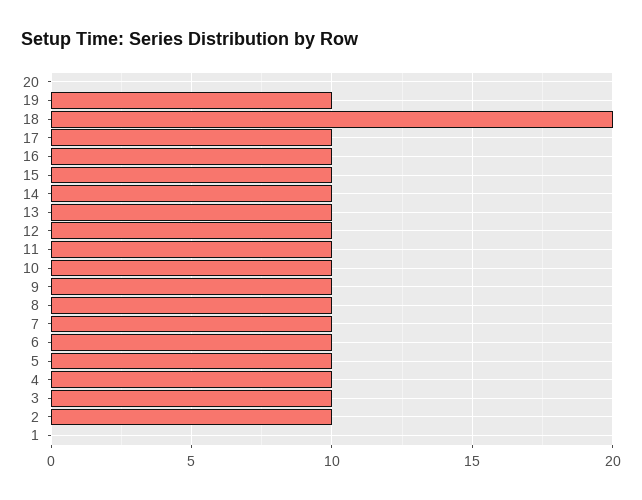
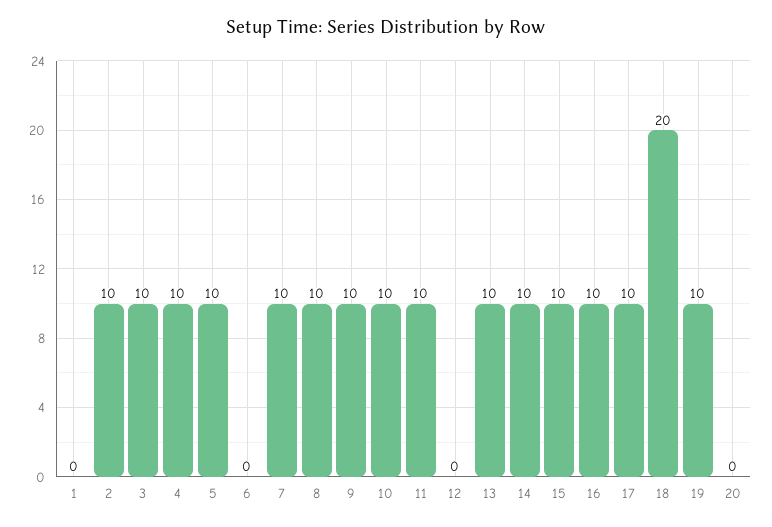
12: 10 -> 0
6: 10 -> 0

